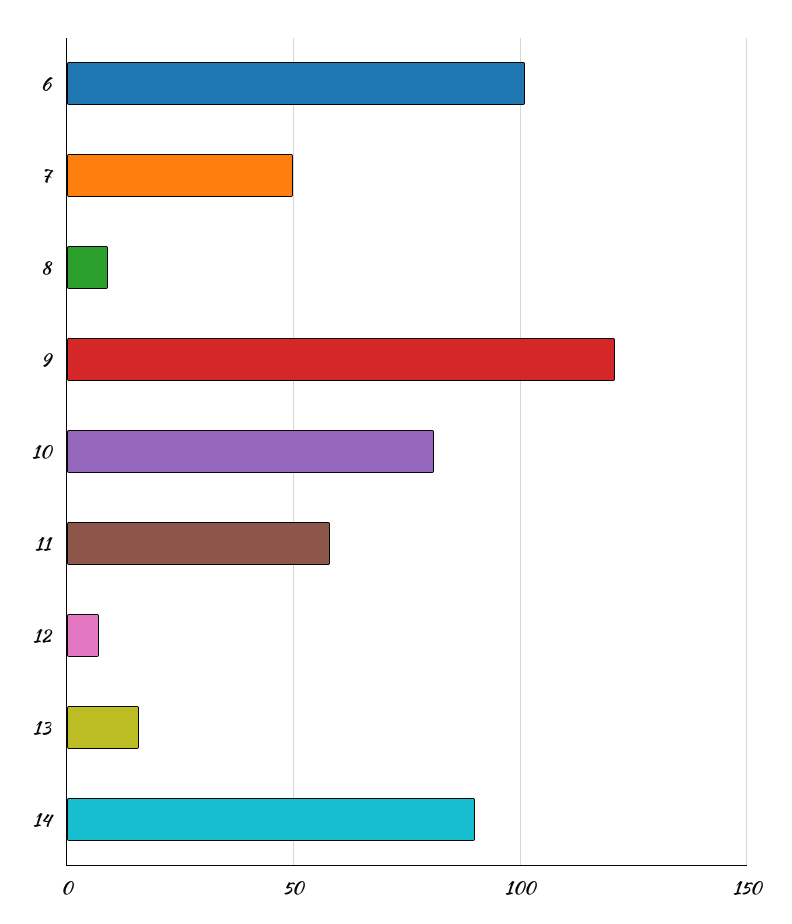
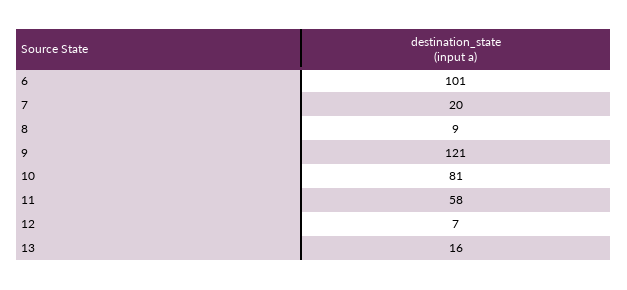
7: 50 -> 20
14: 90 -> none

